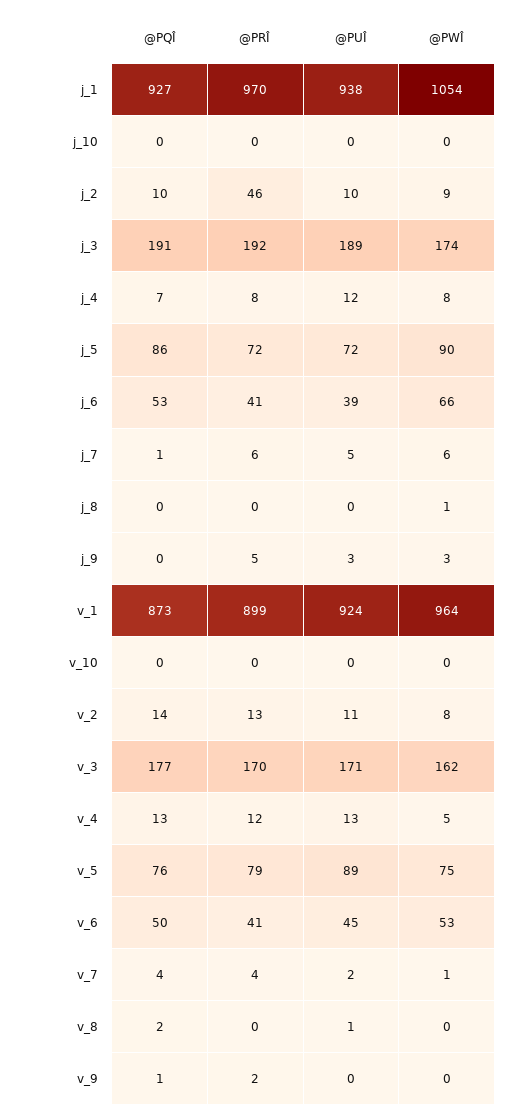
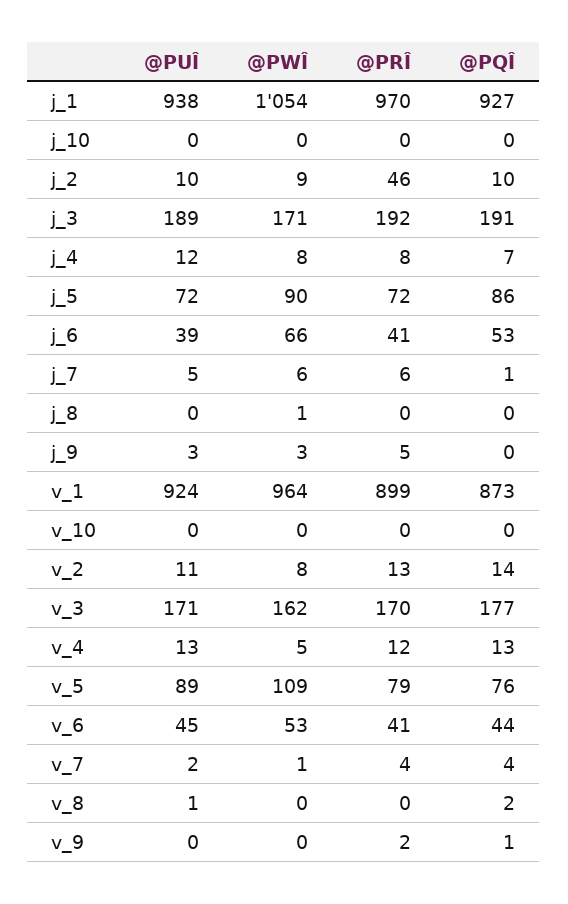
@PWÎ, j_3: 174 -> 171
@PWÎ, v_5: 75 -> 109
@PQÎ, v_6: 50 -> 44

